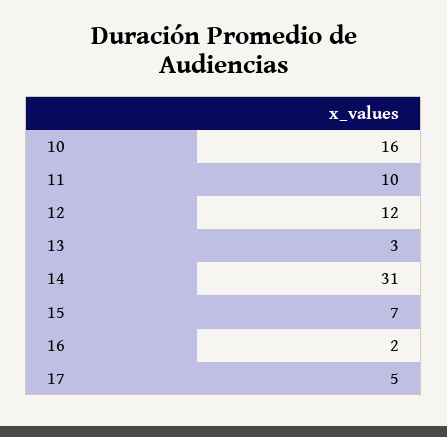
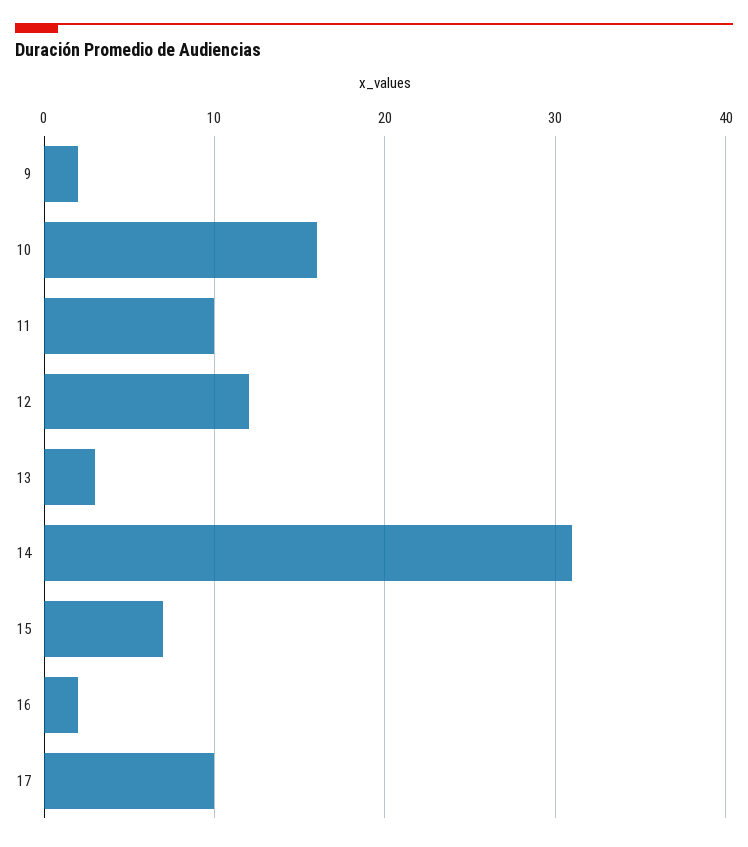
17: 5 -> 10
9: none -> 2

